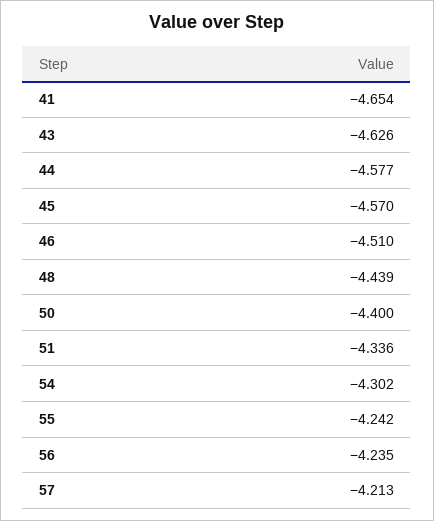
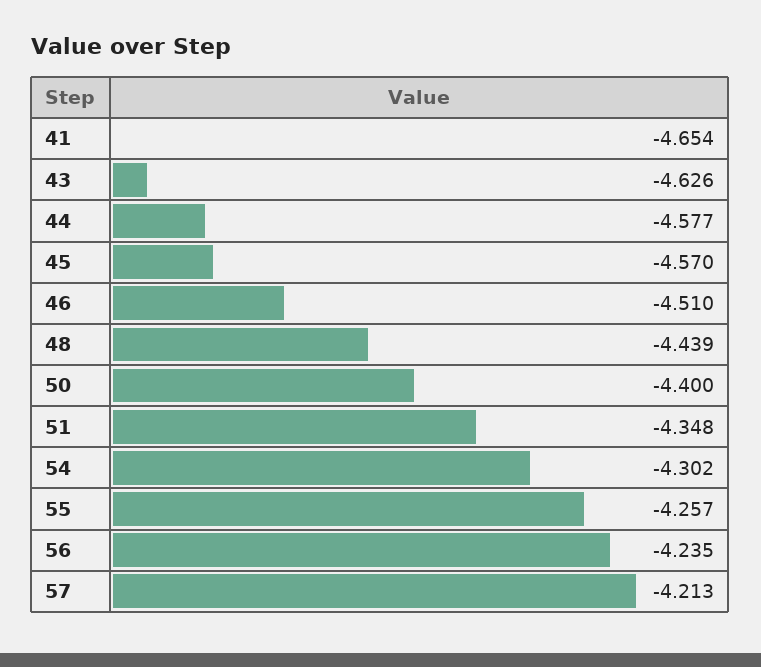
51: -4.336 -> -4.348
55: -4.242 -> -4.257

